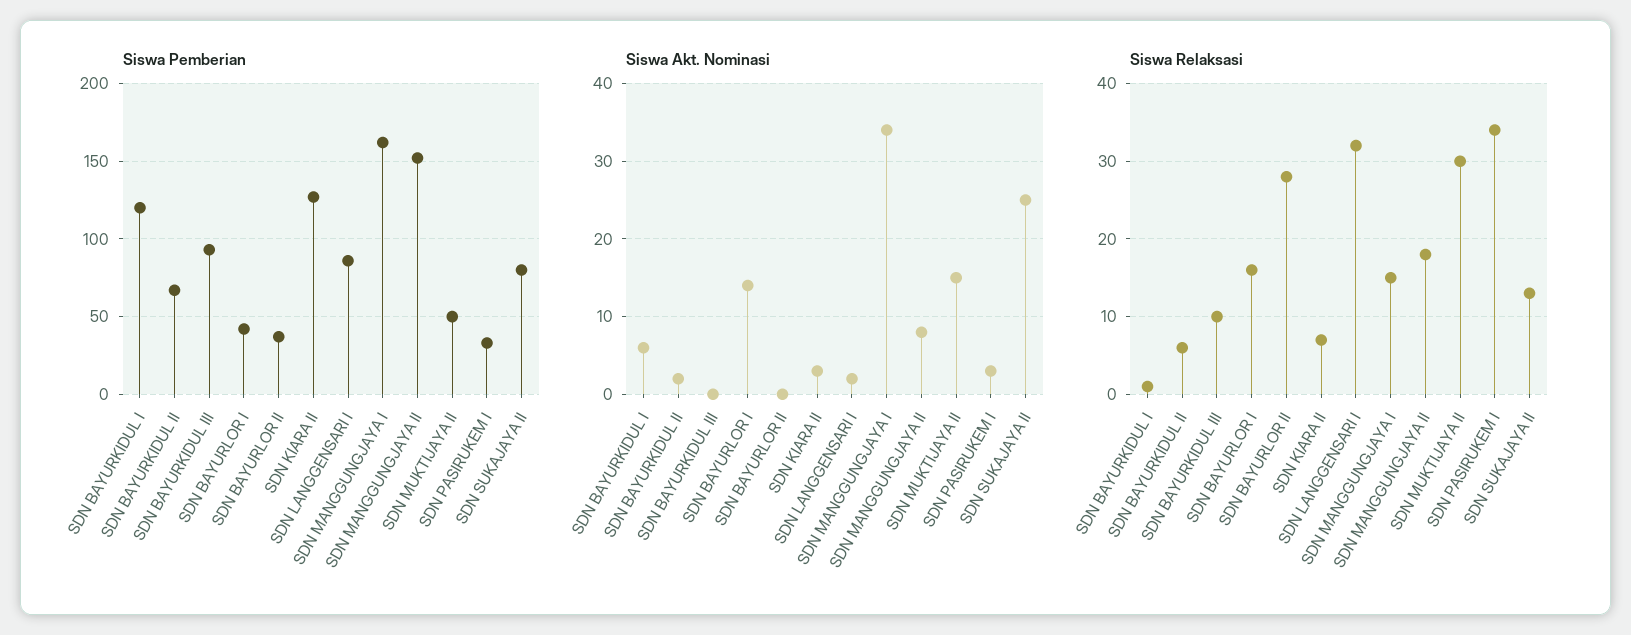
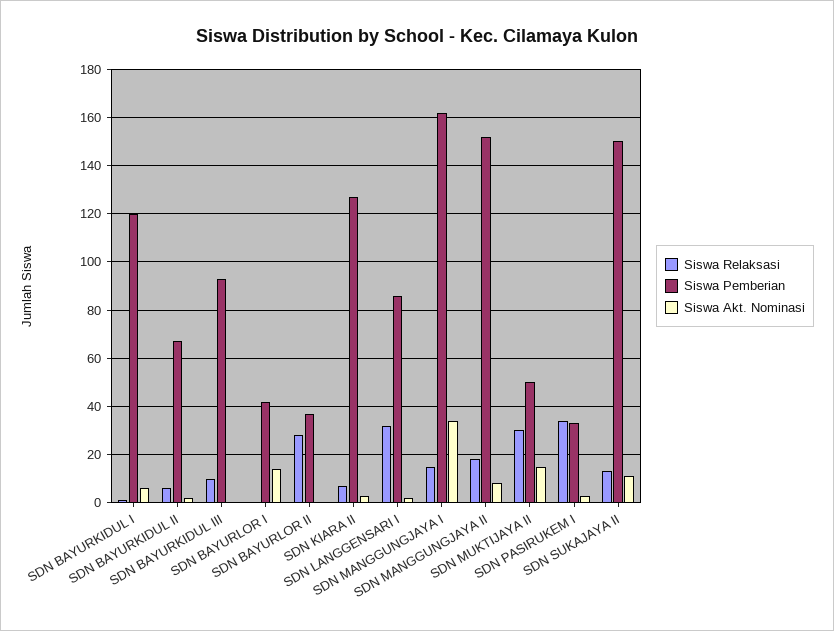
Siswa Pemberian, SDN SUKAJAYA II: 80 -> 150
Siswa Akt. Nominasi, SDN SUKAJAYA II: 25 -> 10
Siswa Relaksasi, SDN BAYURLOR I: 16 -> 0

